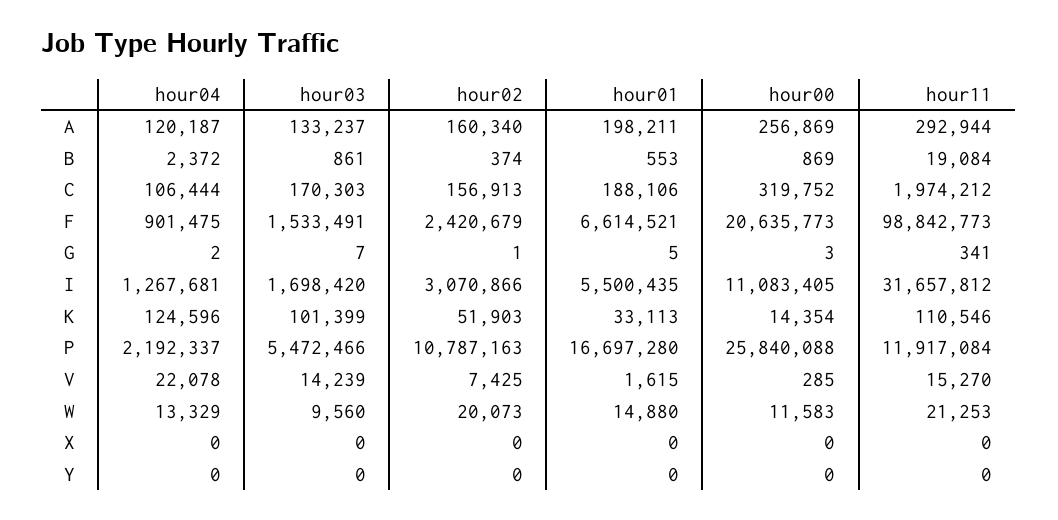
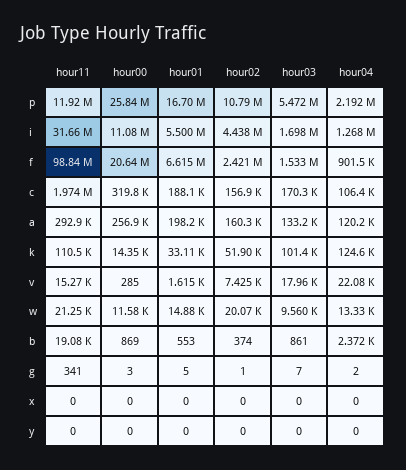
hour02, I: 3070866 -> 4438000
hour03, V: 14239 -> 17960

